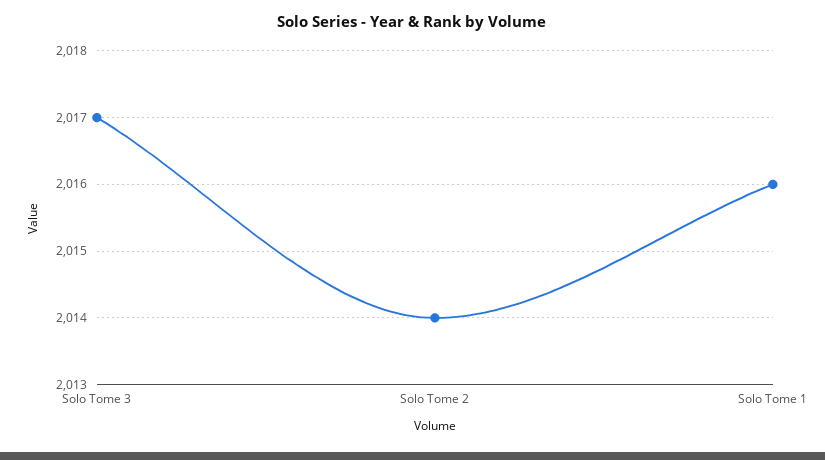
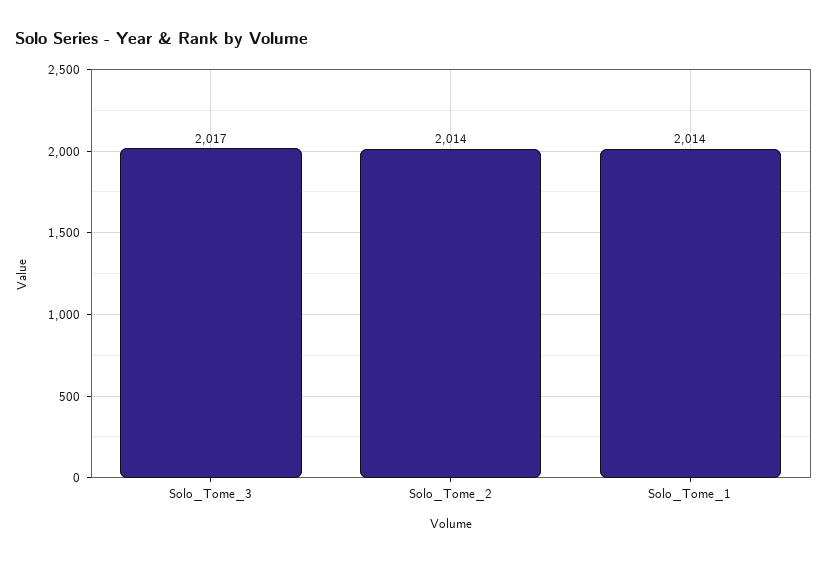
Solo Tome 1: 2016 -> 2014

